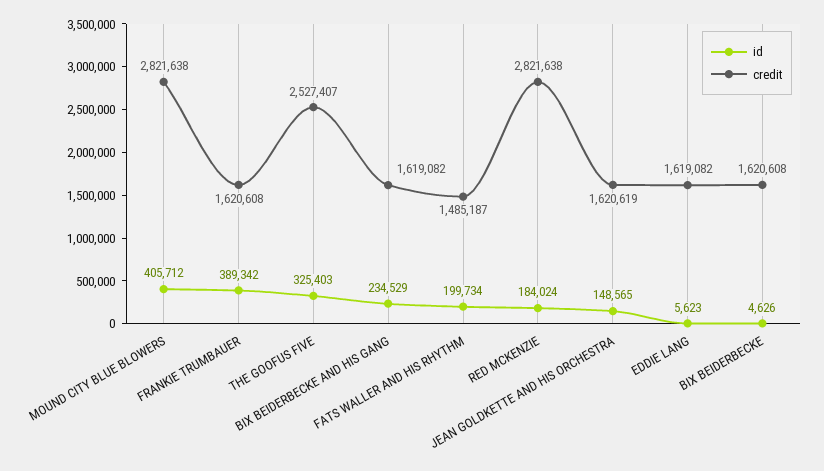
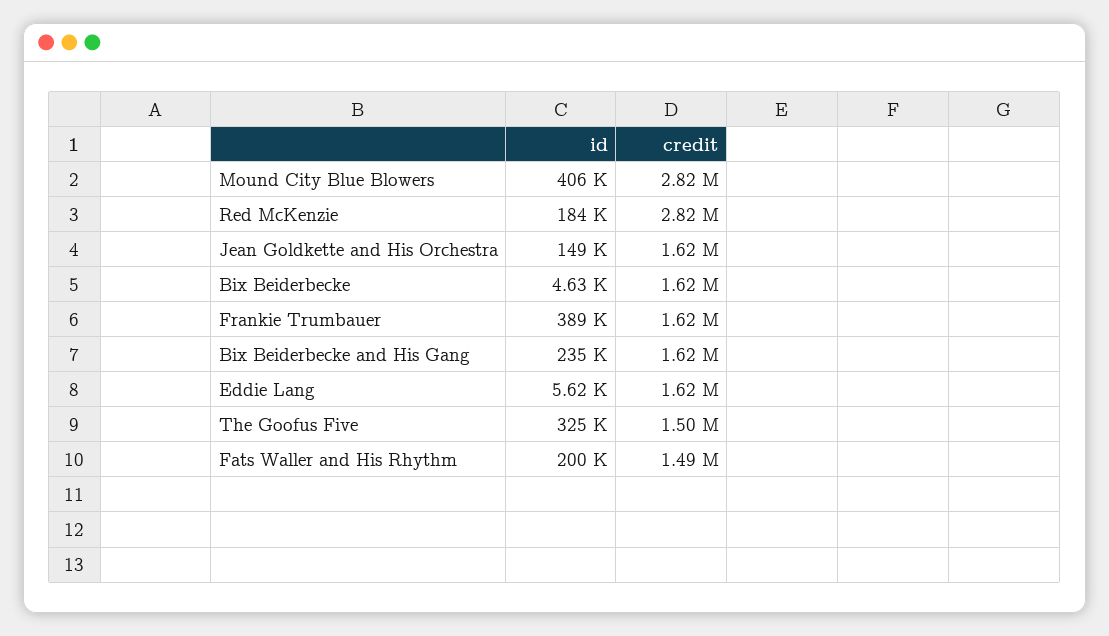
credit, THE GOOFUS FIVE: 2527407 -> 1500000

